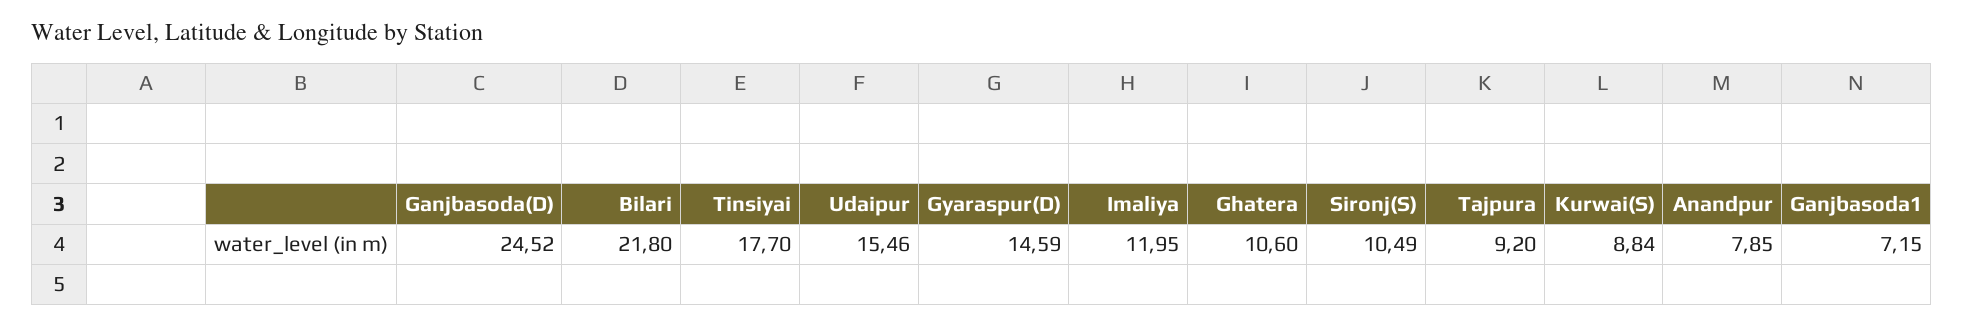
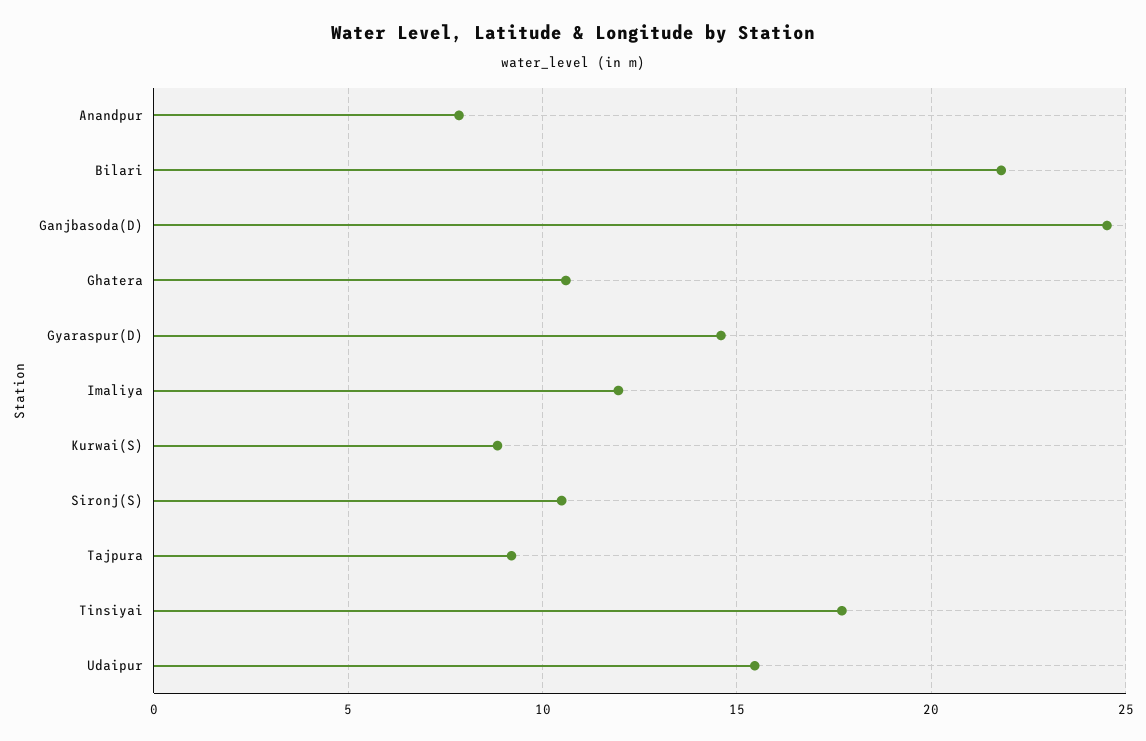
Ganjbasoda1: 7.15 -> none

